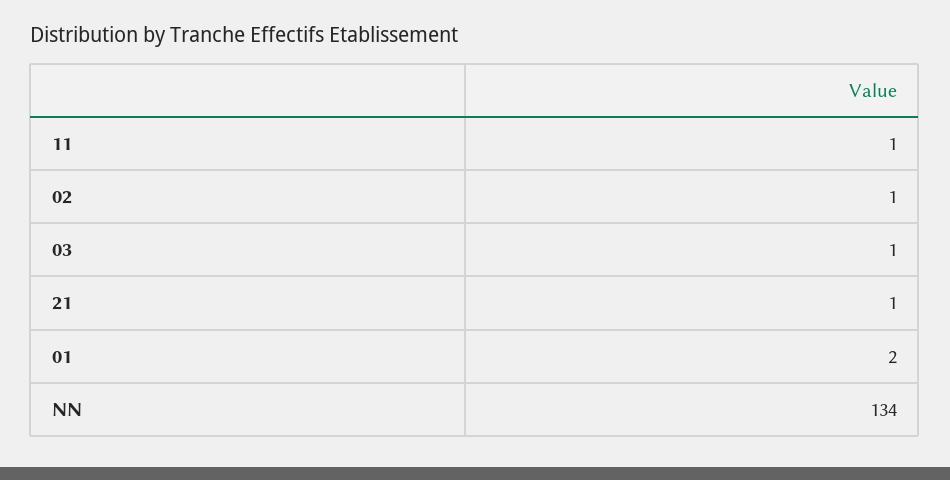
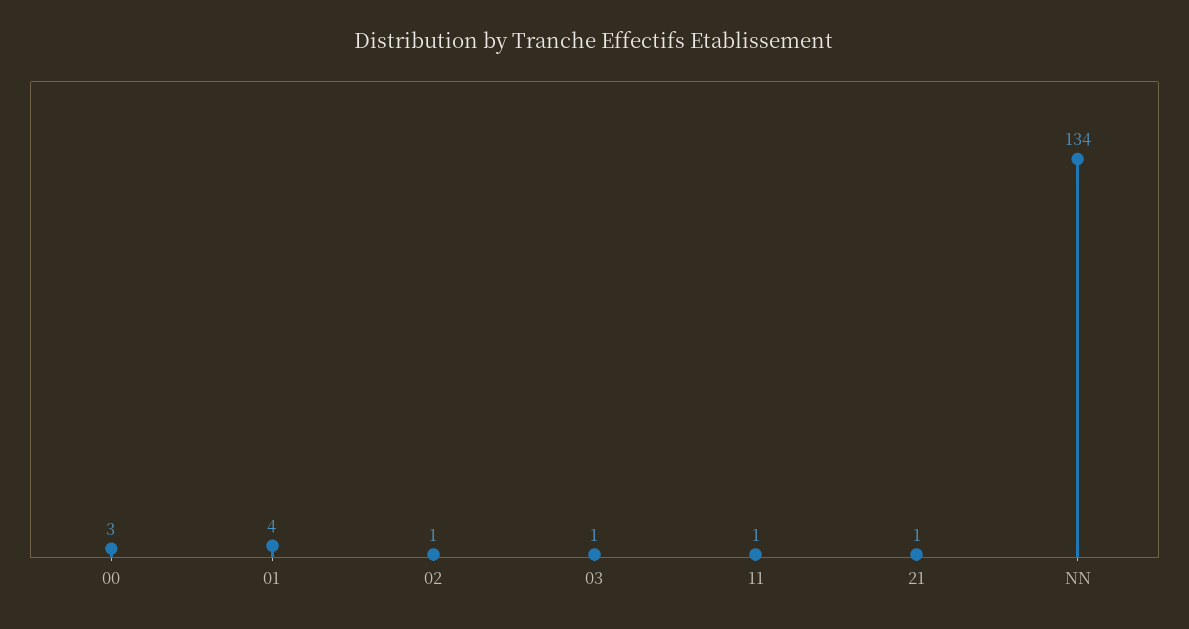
01: 2 -> 4
00: none -> 3

